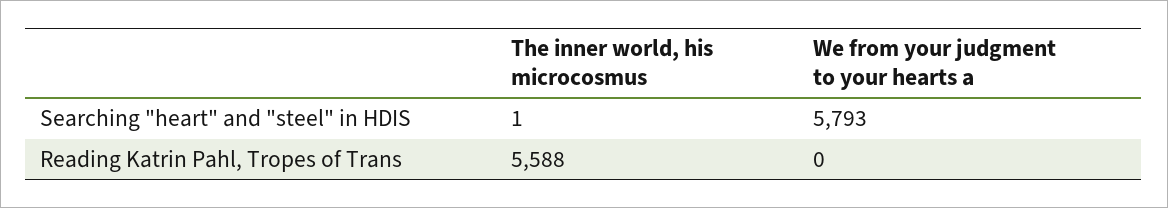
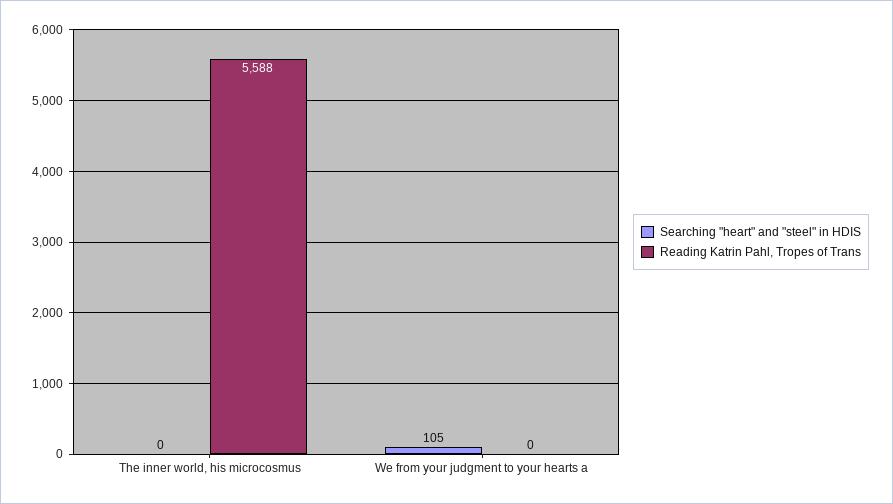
Searching "heart" and "steel" in HDIS, The inner world, his microcosmus: 1 -> 0
Searching "heart" and "steel" in HDIS, We from your judgment to your hearts a: 5793 -> 105

